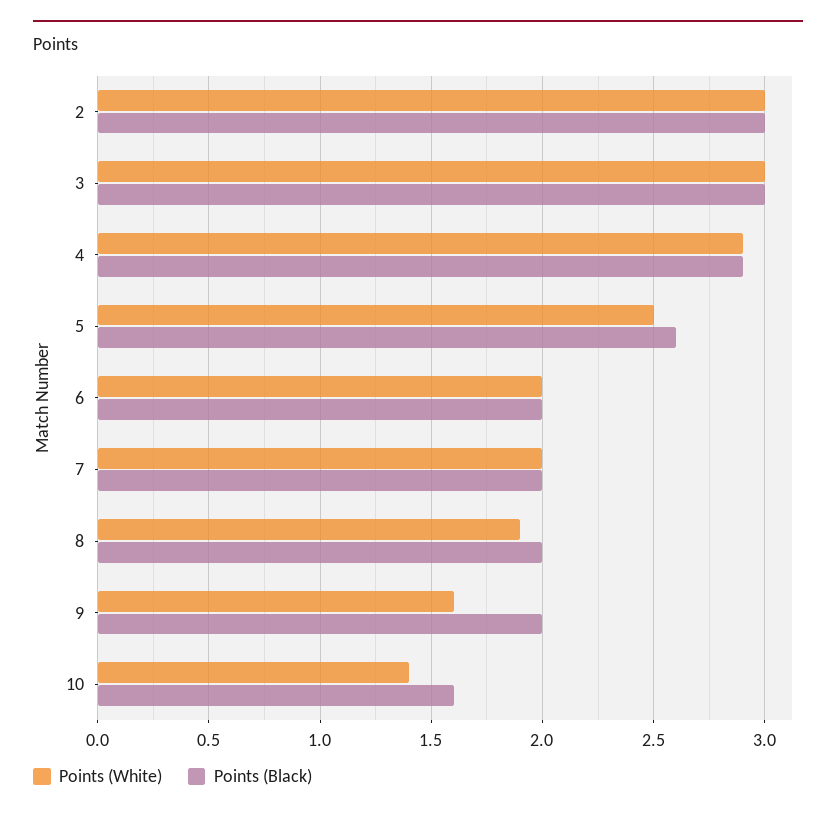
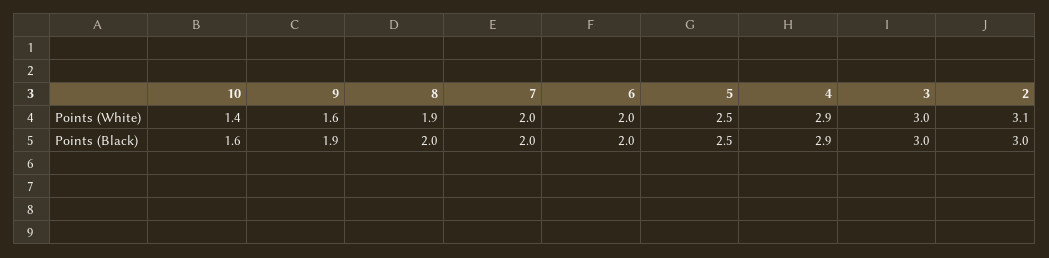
Points (White), 2: 3 -> 3.1
Points (Black), 5: 2.6 -> 2.5
Points (Black), 9: 2 -> 1.9

